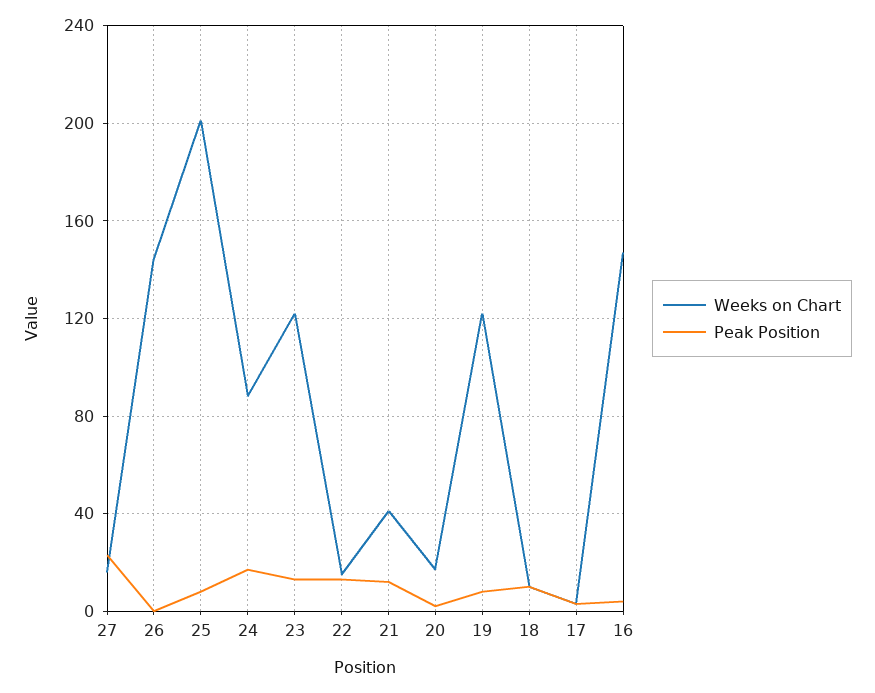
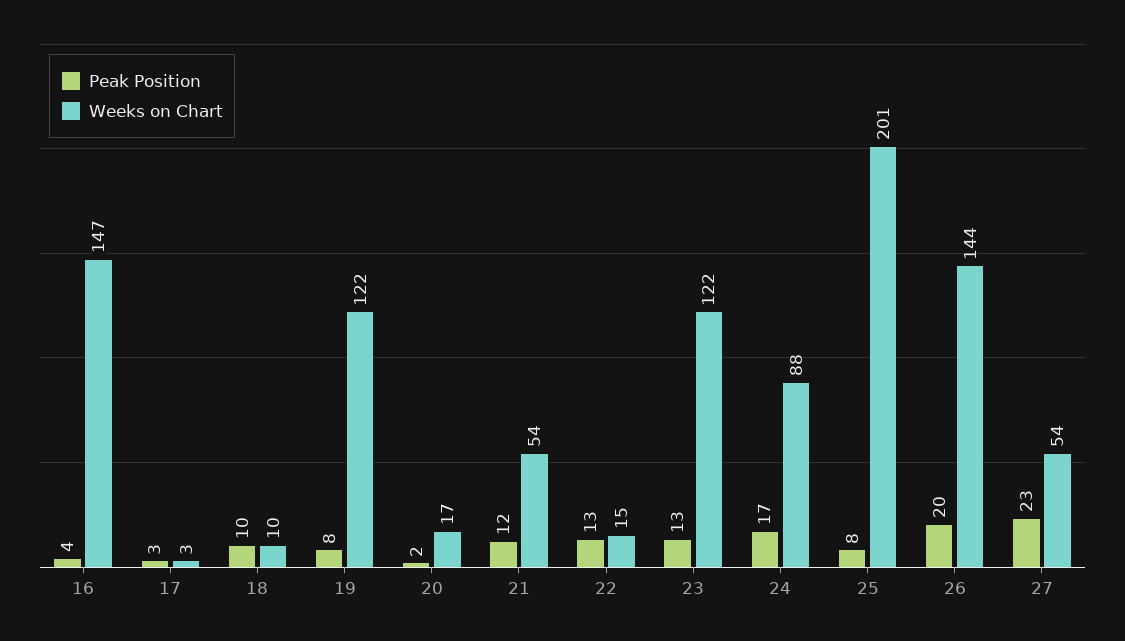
Weeks on Chart, 27: 15 -> 54
Peak Position, 26: 0 -> 20
Weeks on Chart, 21: 40 -> 54

